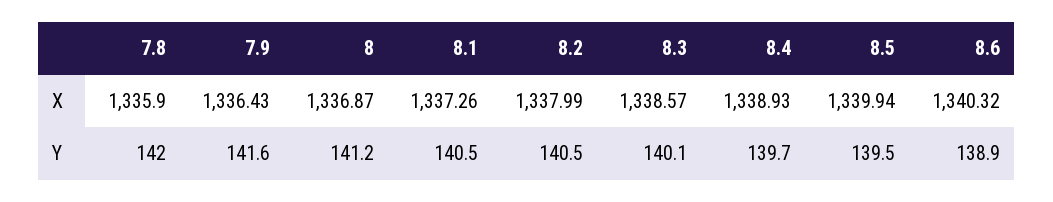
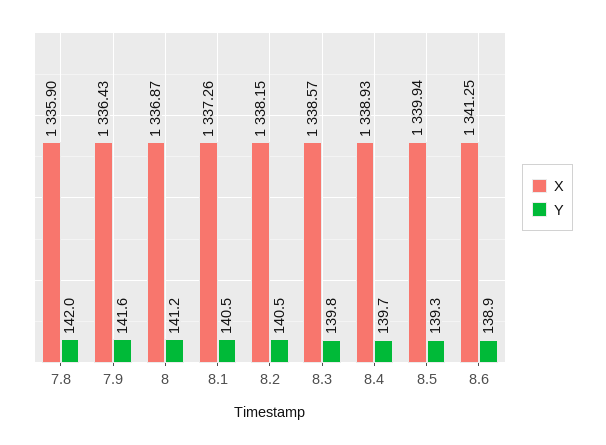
X, 8.2: 1337.99 -> 1338.15
X, 8.6: 1340.32 -> 1341.25
Y, 8.3: 140.1 -> 139.8
Y, 8.5: 139.5 -> 139.3

